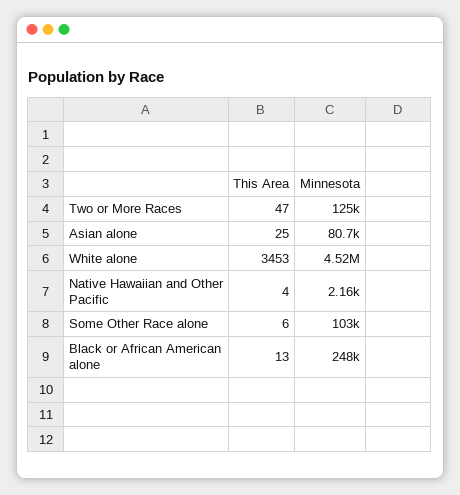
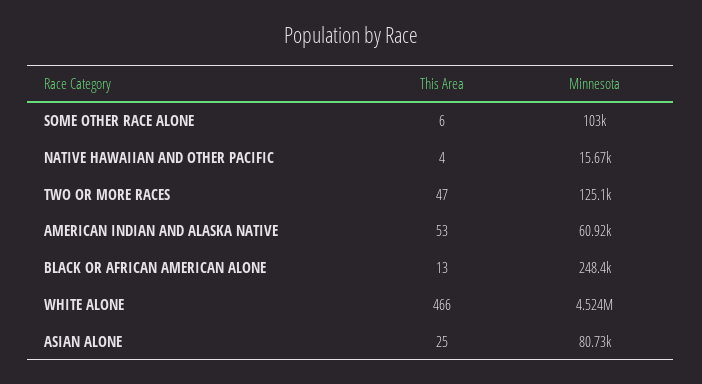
This Area, White alone: 3453 -> 466
Minnesota, Native Hawaiian and Other Pacific: 2160 -> 15670
This Area, AMERICAN INDIAN AND ALASKA NATIVE: none -> 53
Minnesota, AMERICAN INDIAN AND ALASKA NATIVE: none -> 60920

